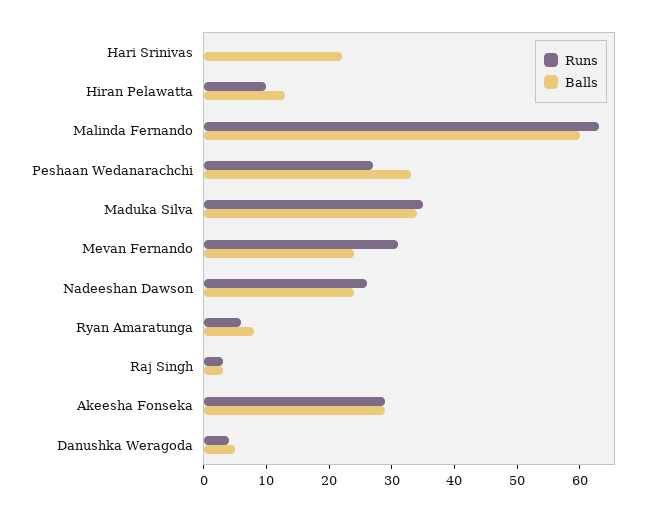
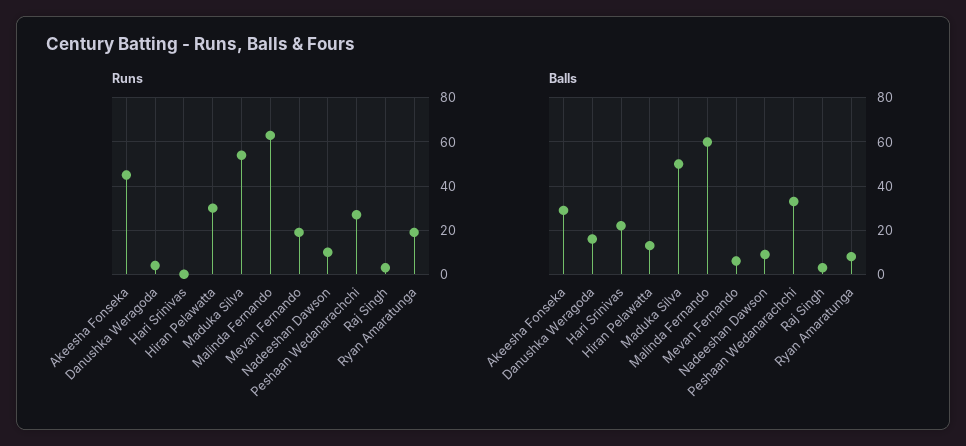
Runs, Hiran Pelawatta: 10 -> 30
Runs, Maduka Silva: 35 -> 55
Balls, Maduka Silva: 35 -> 50
Runs, Mevan Fernando: 30 -> 20
Balls, Mevan Fernando: 25 -> 5
Runs, Nadeeshan Dawson: 25 -> 10
Balls, Nadeeshan Dawson: 25 -> 10
Runs, Ryan Amaratunga: 5 -> 20
Runs, Akeesha Fonseka: 30 -> 45
Balls, Danushka Weragoda: 5 -> 15

